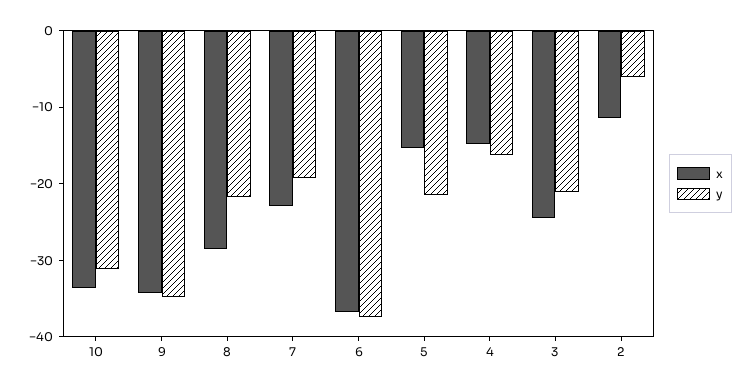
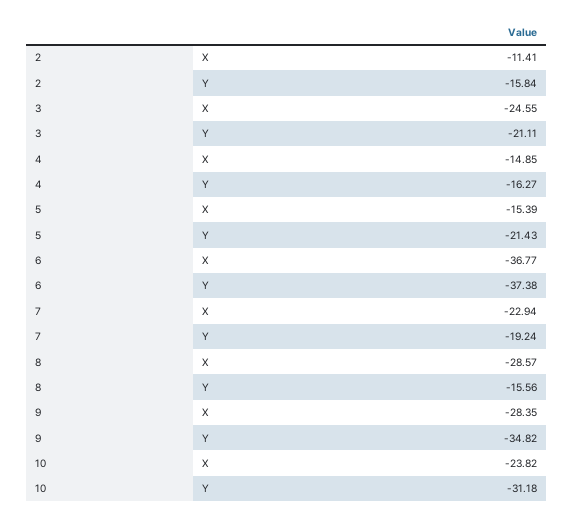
x, 10: -34 -> -23.82
x, 9: -34 -> -28.35
y, 8: -22 -> -15.56
y, 2: -6 -> -15.84

